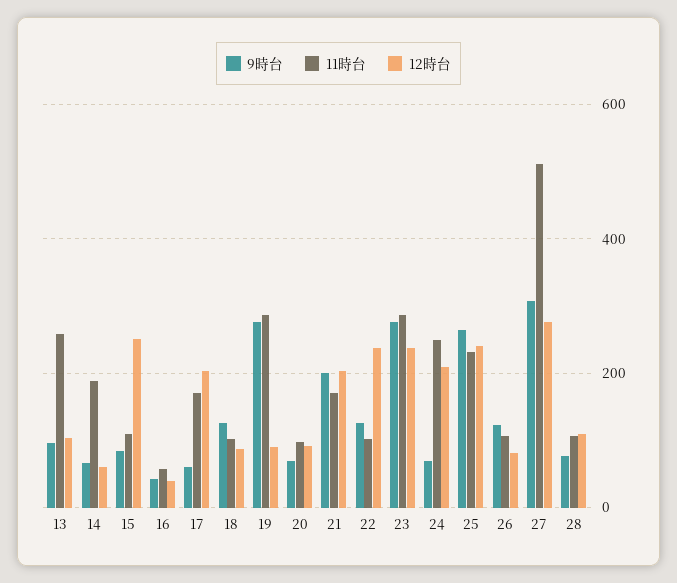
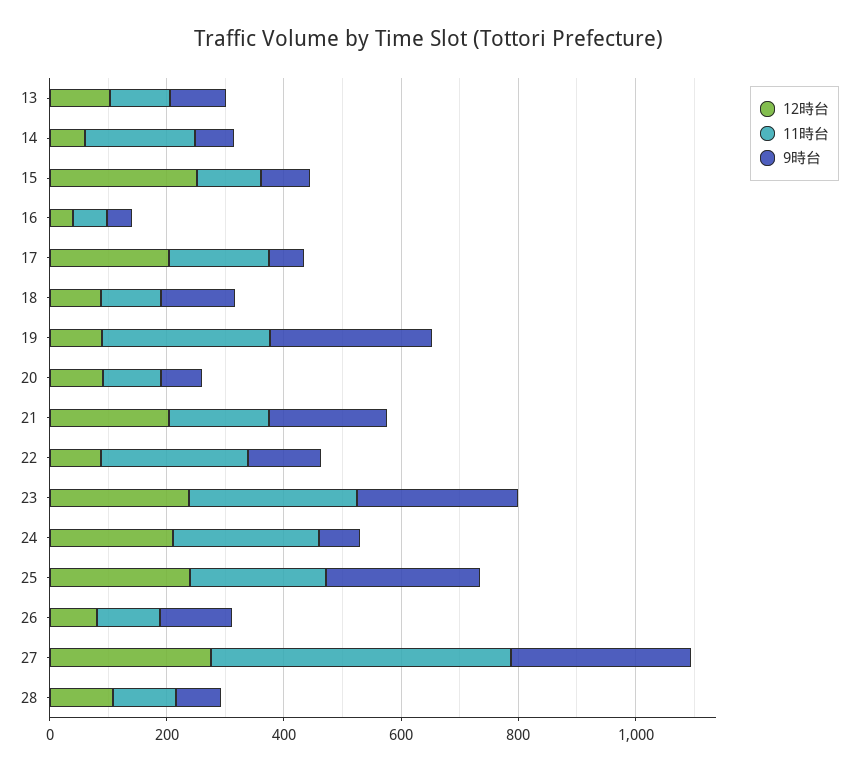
11時台, 13: 260 -> 100
11時台, 22: 100 -> 250
12時台, 22: 240 -> 100

